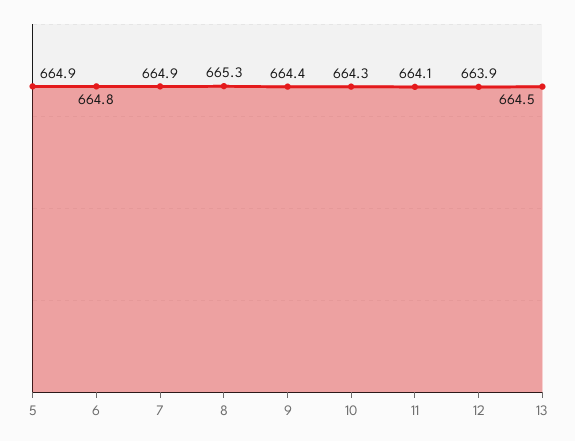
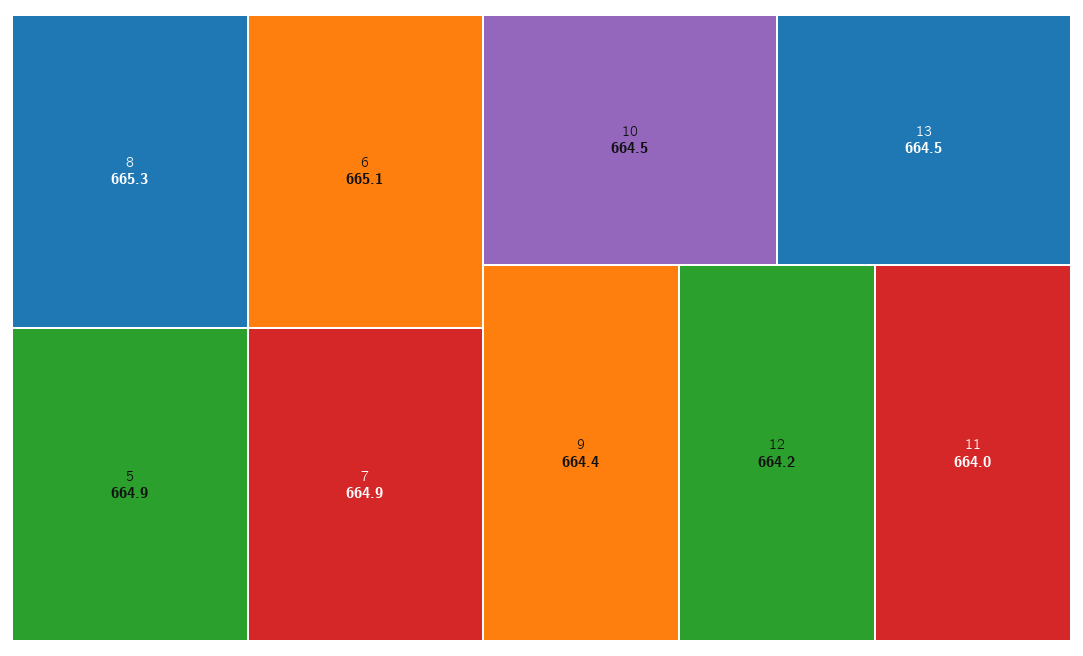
6: 664.8 -> 665.1
10: 664.3 -> 664.5
11: 664.1 -> 664
12: 663.9 -> 664.2

